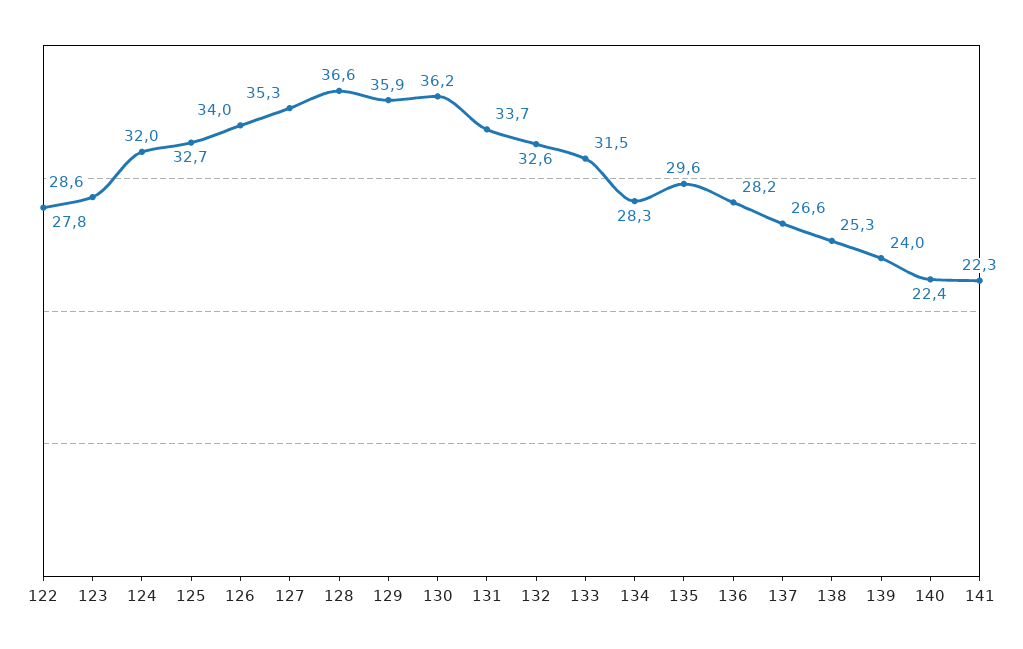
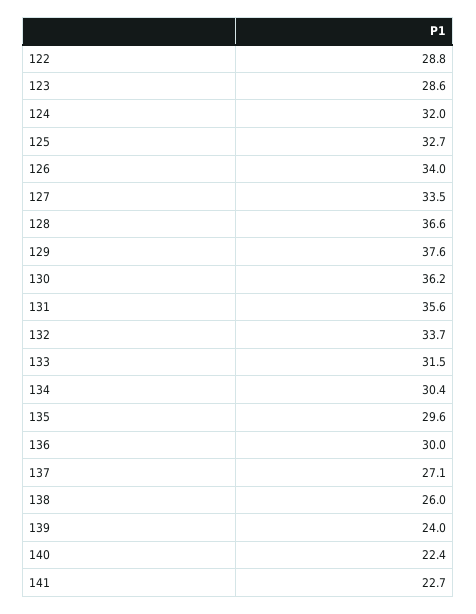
122: 27.8 -> 28.8
127: 35.3 -> 33.5
129: 35.9 -> 37.6
131: 33.7 -> 35.6
132: 32.6 -> 33.7
134: 28.3 -> 30.4
136: 28.2 -> 30
137: 26.6 -> 27.1
138: 25.3 -> 26
141: 22.3 -> 22.7

